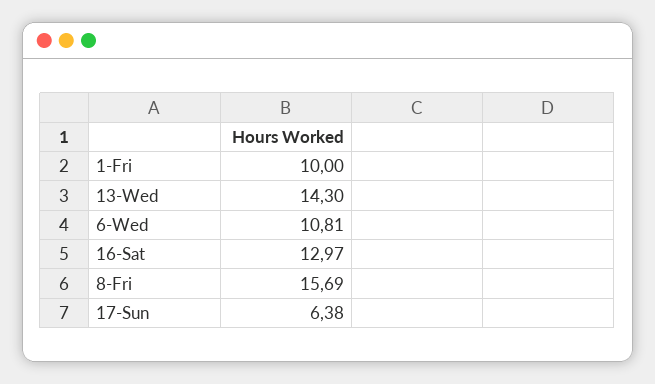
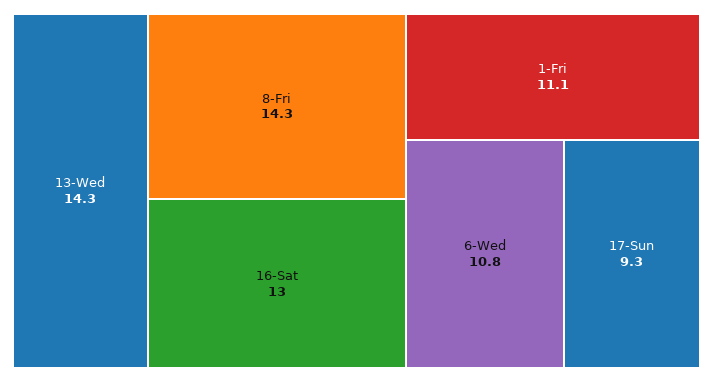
1-Fri: 10 -> 11.1
8-Fri: 15.69 -> 14.3
17-Sun: 6.38 -> 9.3

